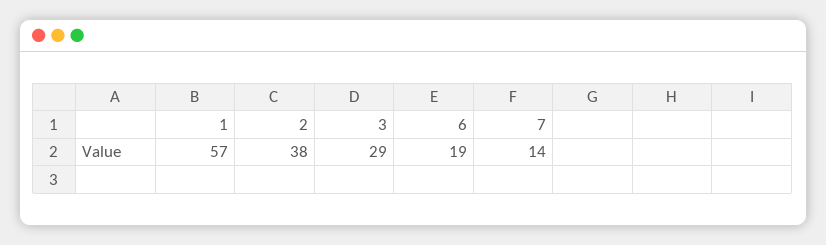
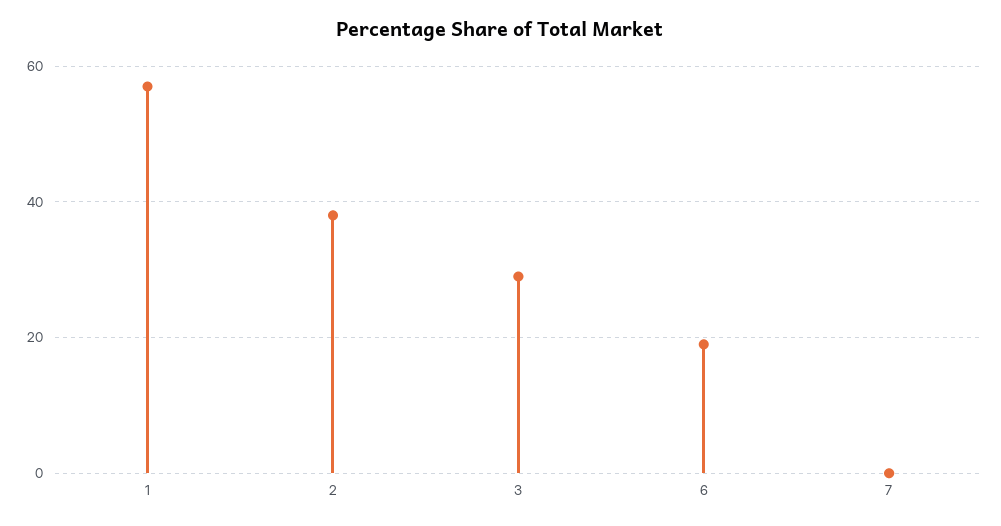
7: 14 -> 0

